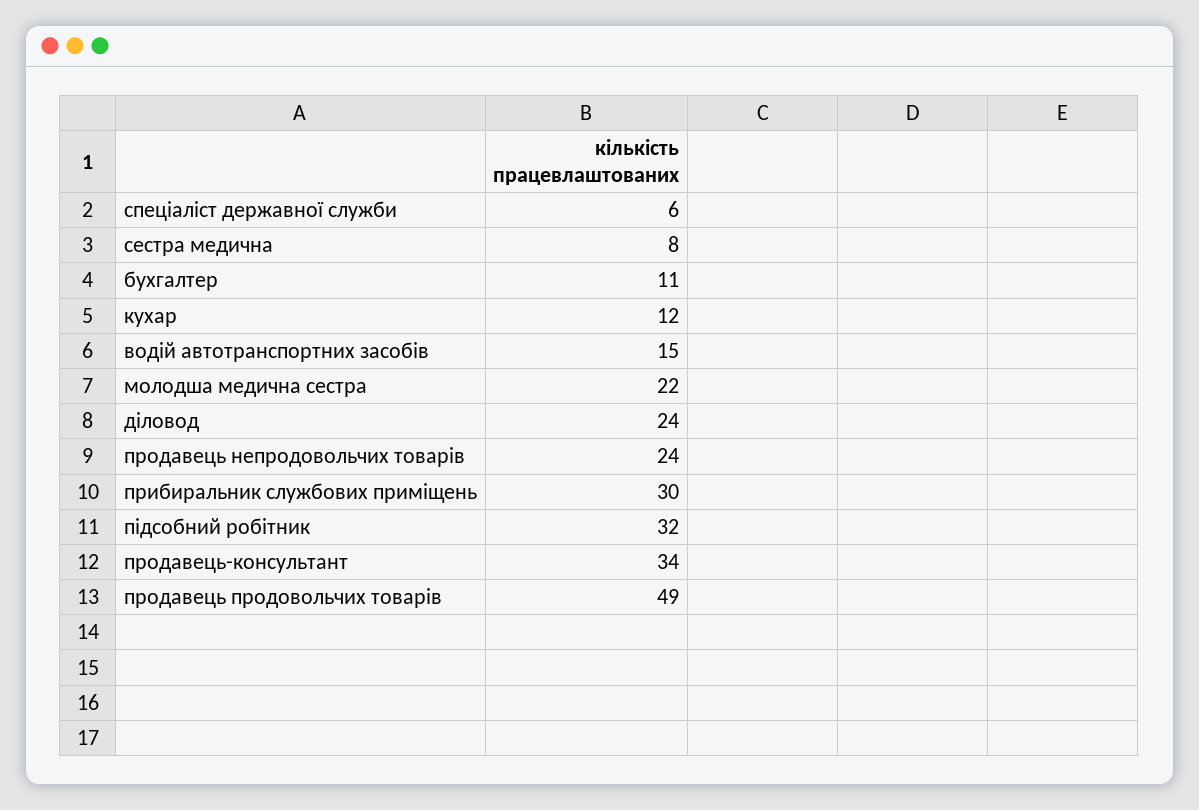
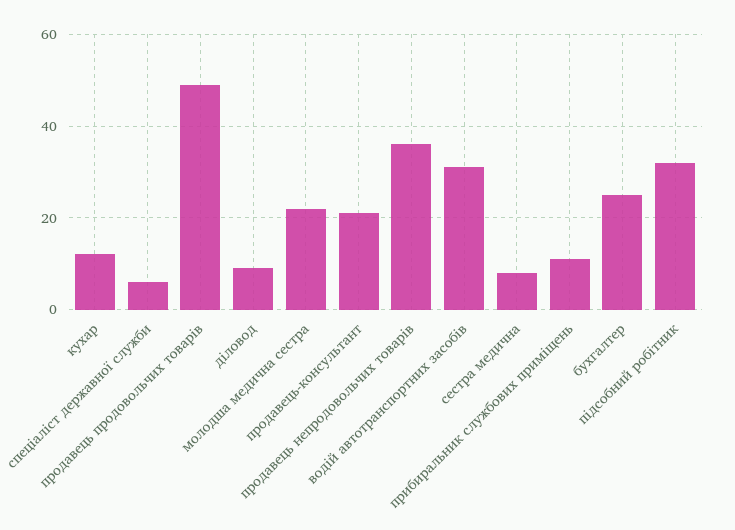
бухгалтер: 11 -> 25
водій автотранспортних засобів: 15 -> 30
діловод: 24 -> 10
продавець непродовольчих товарів: 24 -> 35
прибиральник службових приміщень: 30 -> 10
продавець-консультант: 34 -> 20

